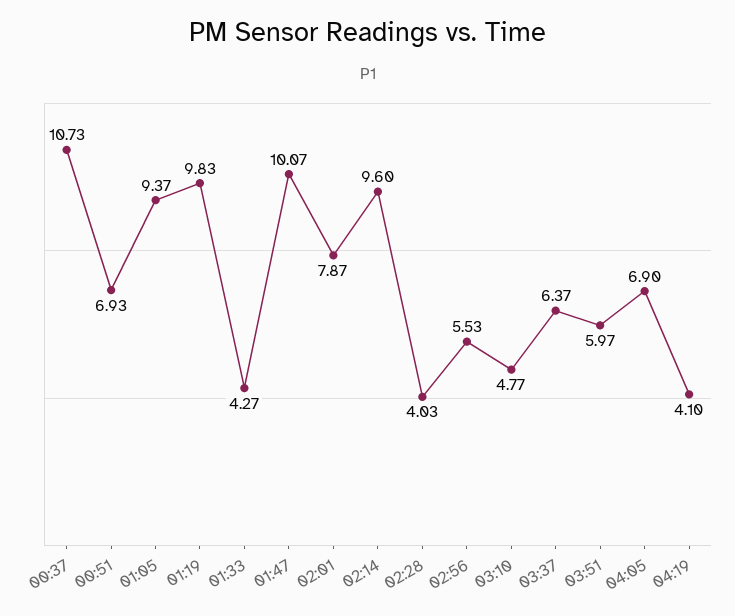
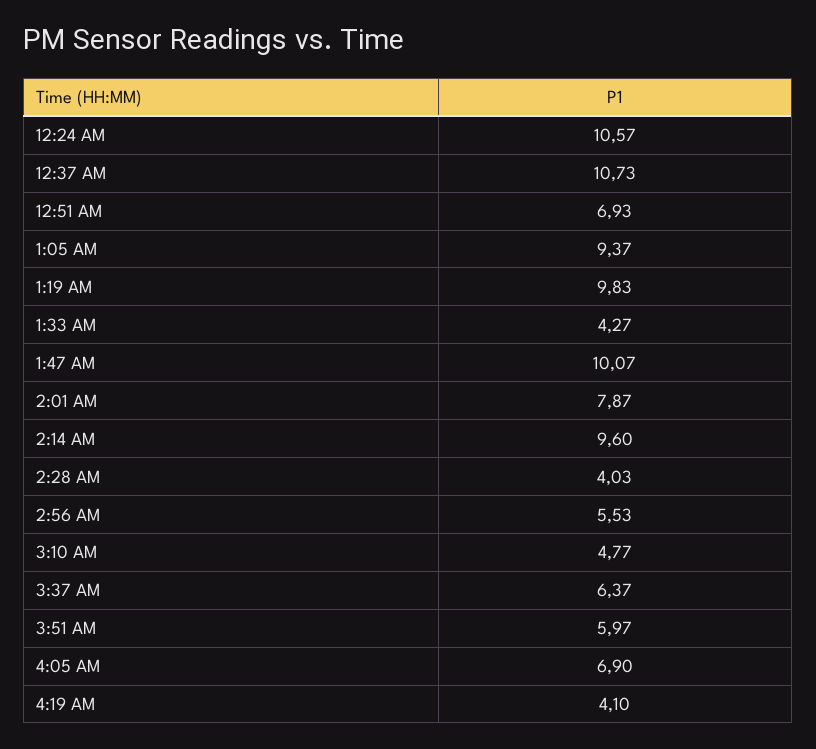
12:24 AM: none -> 10.57

